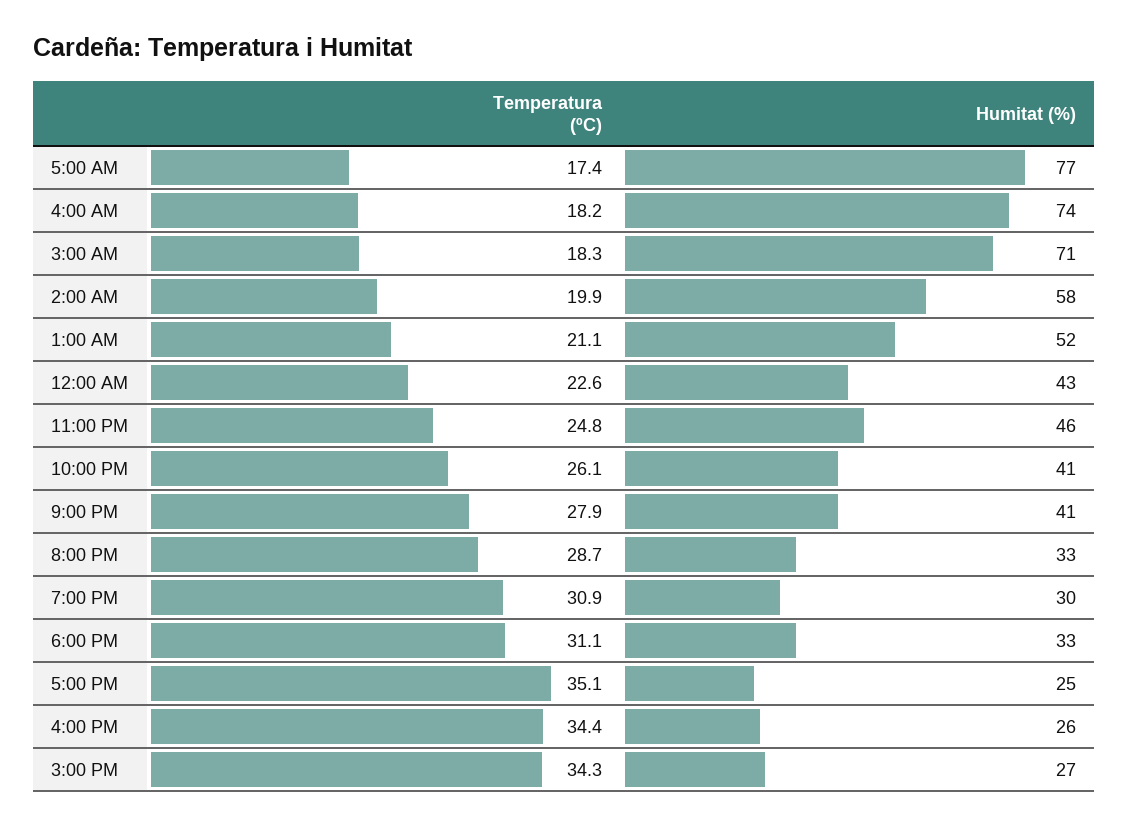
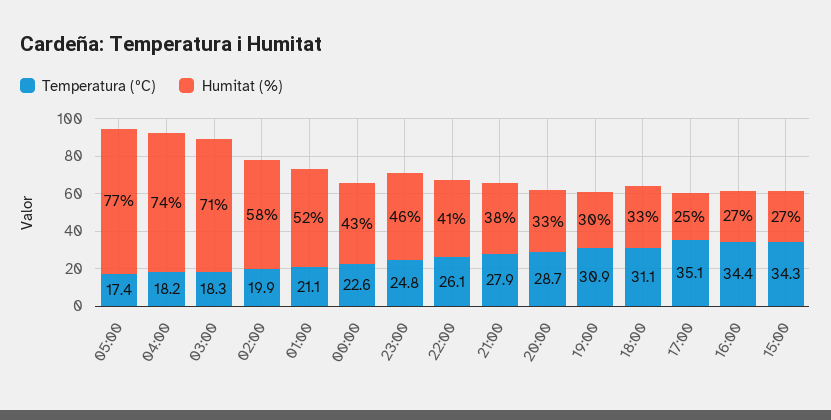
Humitat (%), 9:00 PM: 41 -> 38
Humitat (%), 4:00 PM: 26 -> 27

